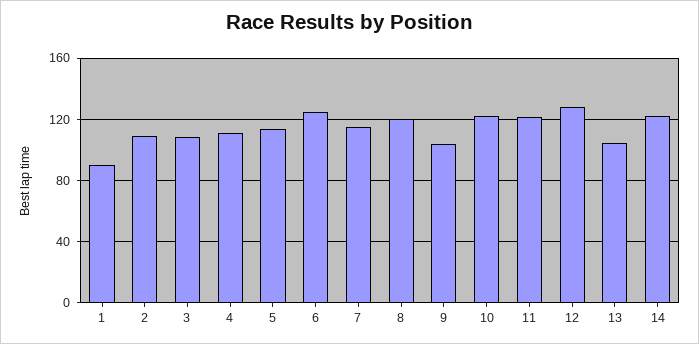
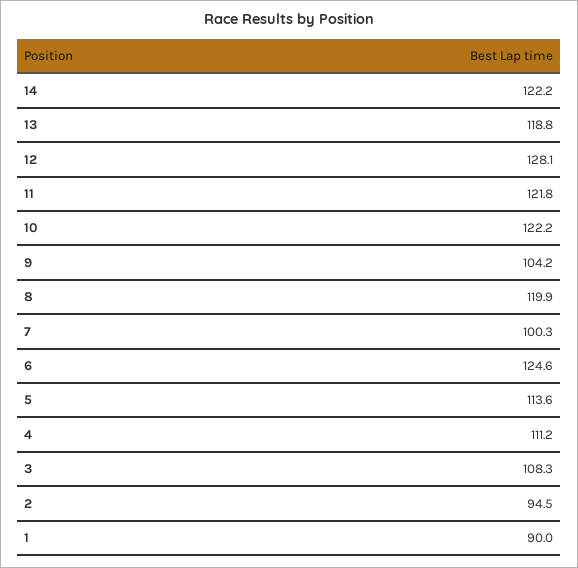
2: 110 -> 94.5
7: 115 -> 100.3
13: 105 -> 118.8

